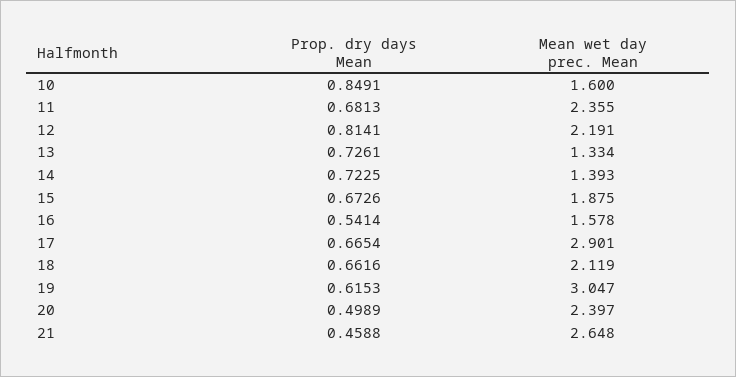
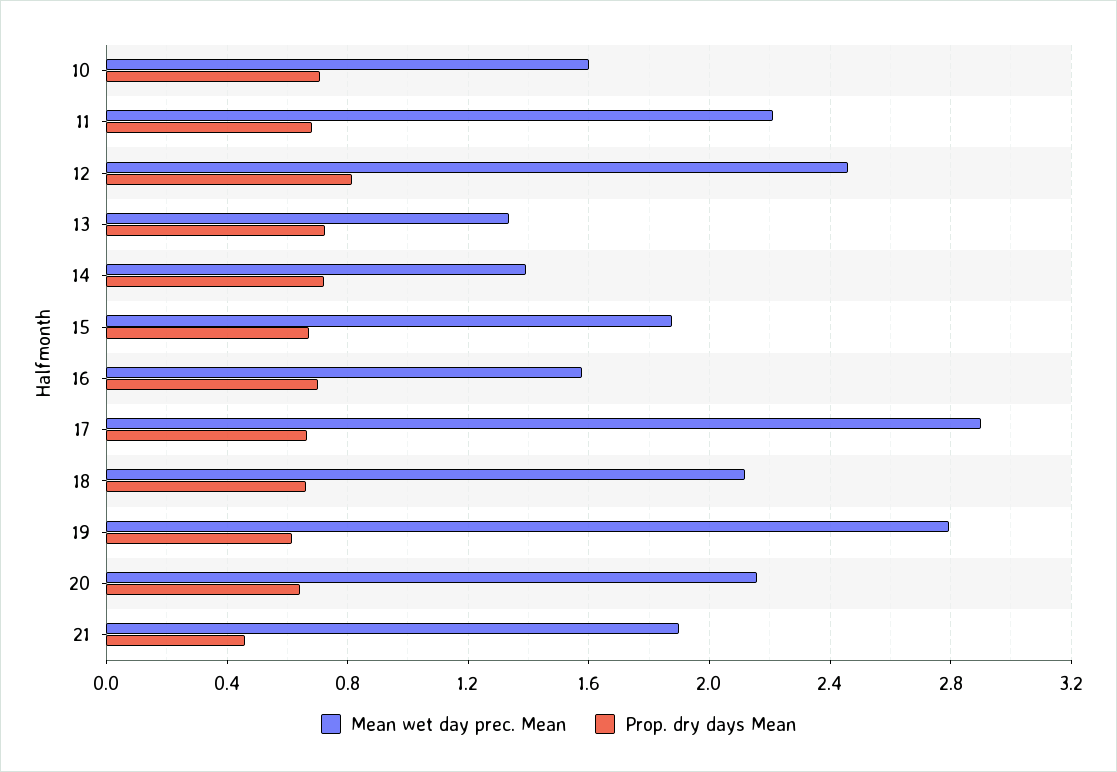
Prop. dry days Mean, 10: 0.8491 -> 0.7
Mean wet day prec. Mean, 11: 2.355 -> 2.2
Mean wet day prec. Mean, 12: 2.191 -> 2.45
Prop. dry days Mean, 16: 0.5414 -> 0.7
Mean wet day prec. Mean, 19: 3.047 -> 2.8
Prop. dry days Mean, 20: 0.4989 -> 0.65
Mean wet day prec. Mean, 20: 2.397 -> 2.15
Mean wet day prec. Mean, 21: 2.648 -> 1.9

